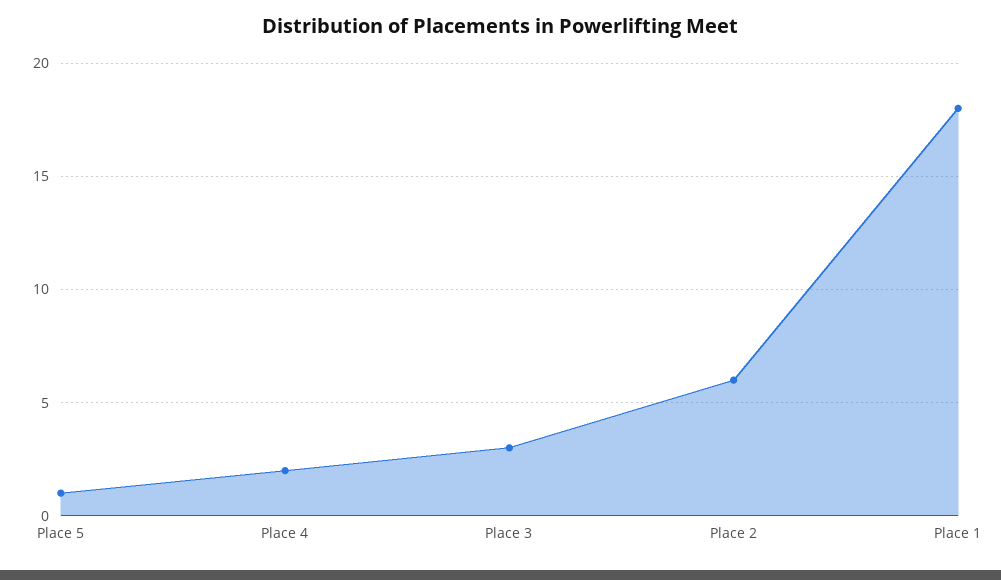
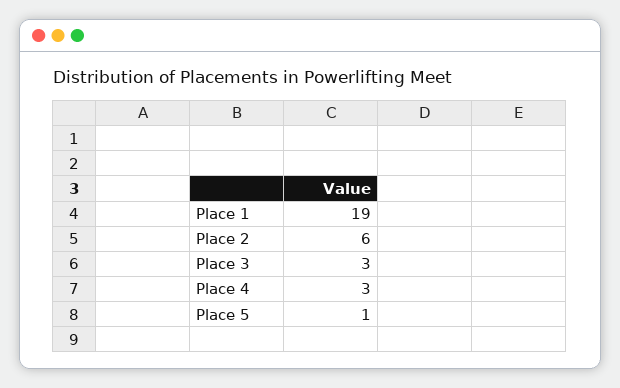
Place 4: 2 -> 3
Place 1: 18 -> 19

